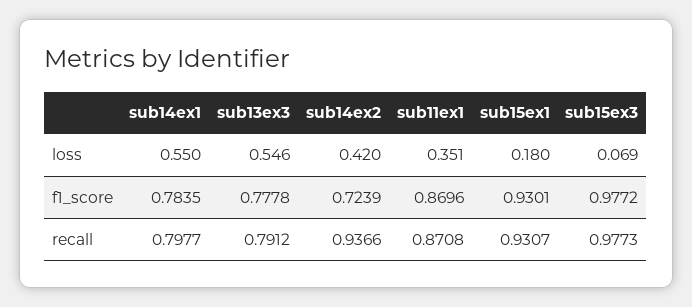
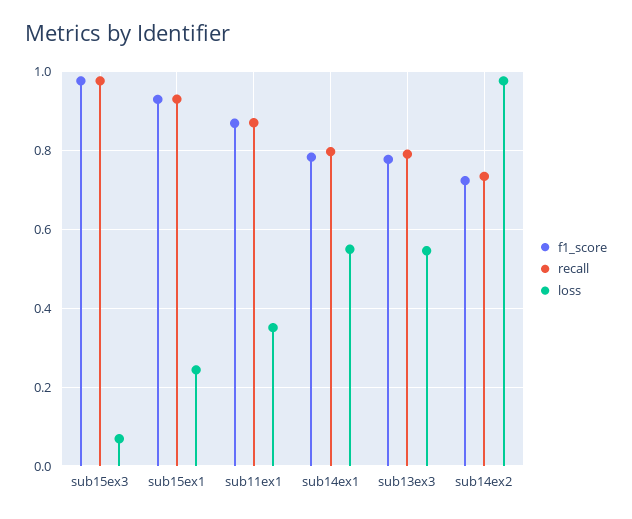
loss, sub14ex2: 0.42 -> 0.98
loss, sub15ex1: 0.18 -> 0.24
recall, sub14ex2: 0.9366 -> 0.74

